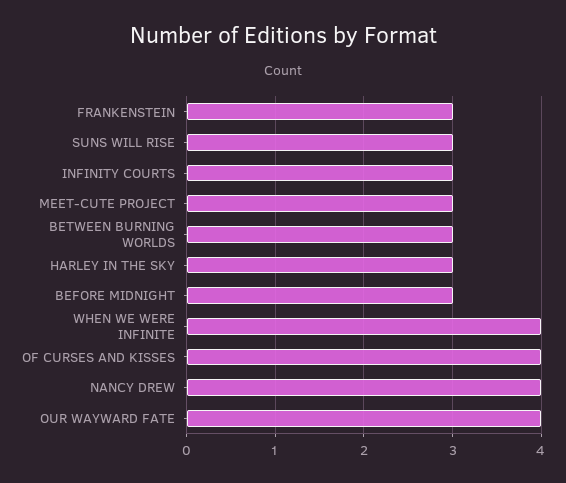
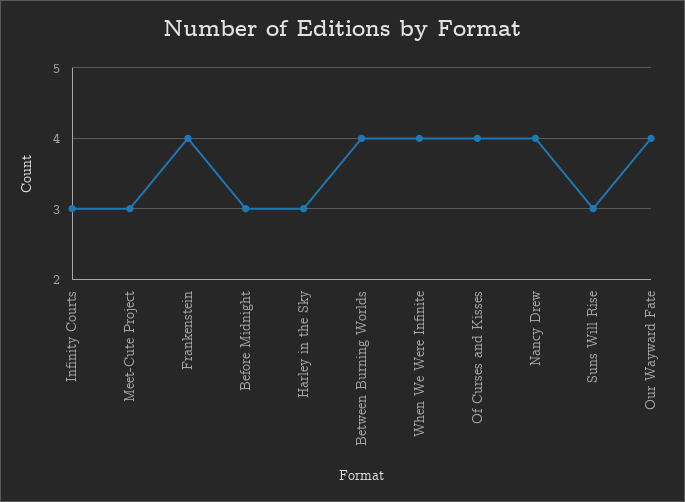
FRANKENSTEIN: 3 -> 4
BETWEEN BURNING WORLDS: 3 -> 4

